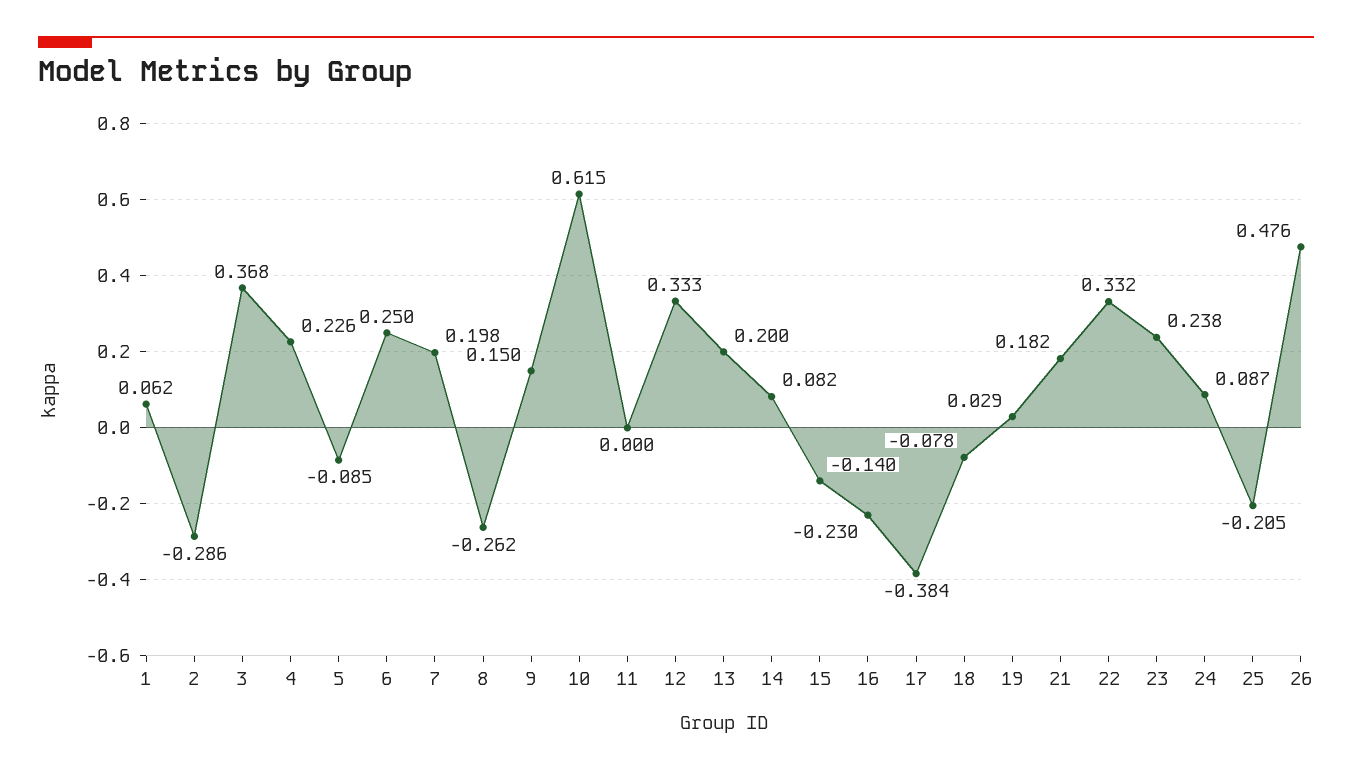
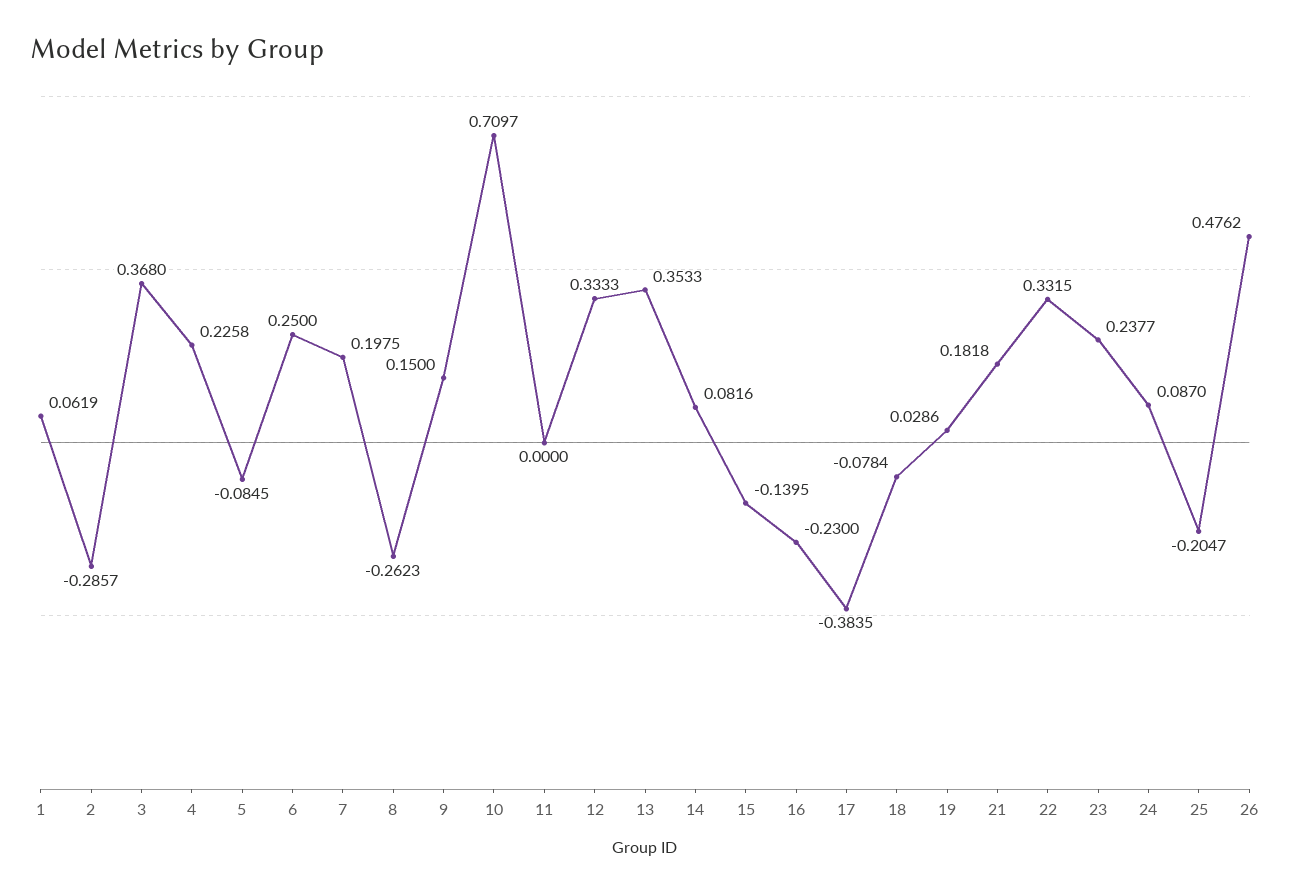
10: 0.615 -> 0.7097
13: 0.2 -> 0.3533

